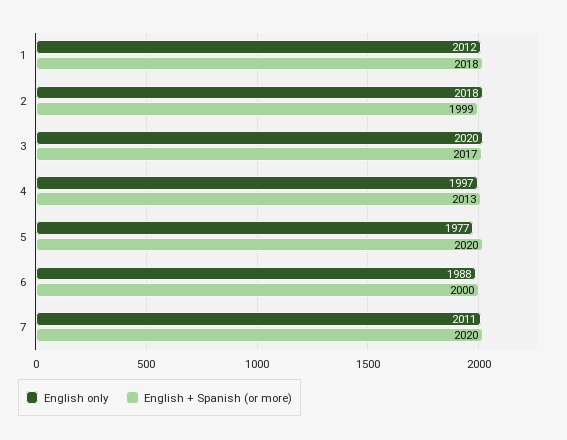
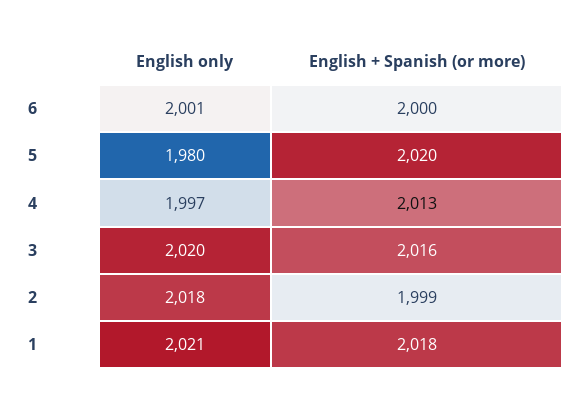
English only, 1: 2012 -> 2021
English + Spanish (or more), 3: 2017 -> 2016
English only, 5: 1977 -> 1980
English only, 6: 1988 -> 2001
English only, 7: 2011 -> none
English + Spanish (or more), 7: 2020 -> none

